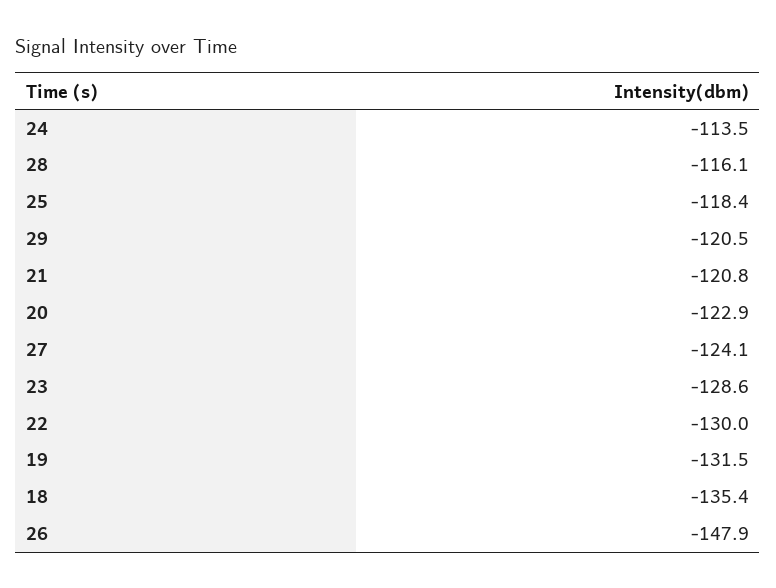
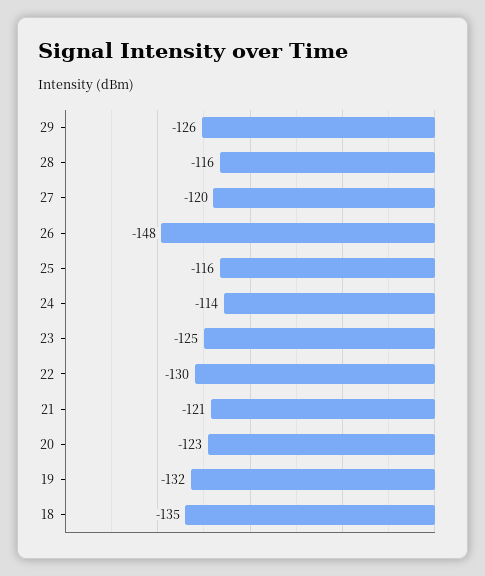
25: -118.4 -> -116
29: -120.5 -> -126
27: -124.1 -> -120
23: -128.6 -> -125

